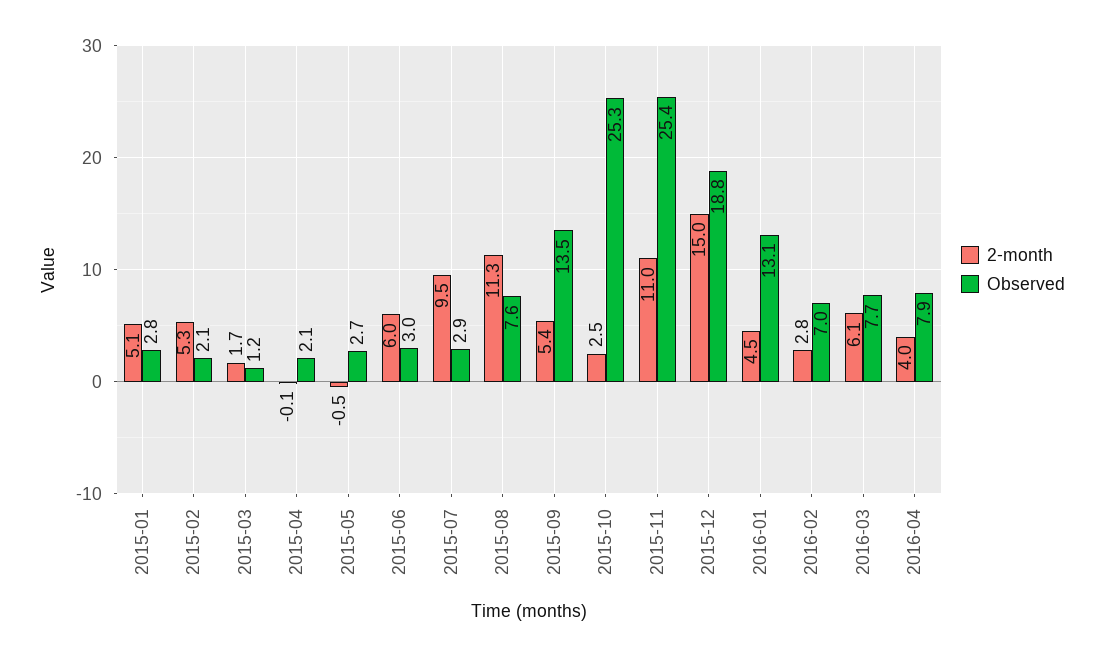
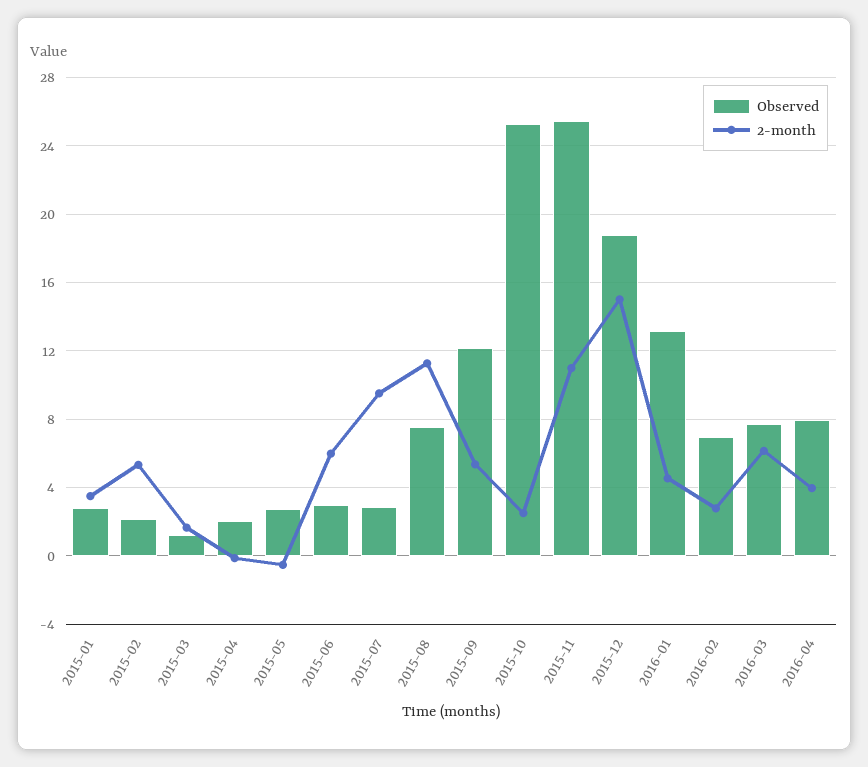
2-month, 2015-01: 5.1 -> 3.5
Observed, 2015-09: 13.5 -> 12

